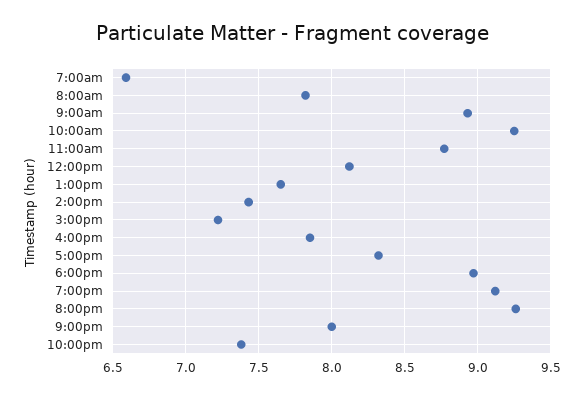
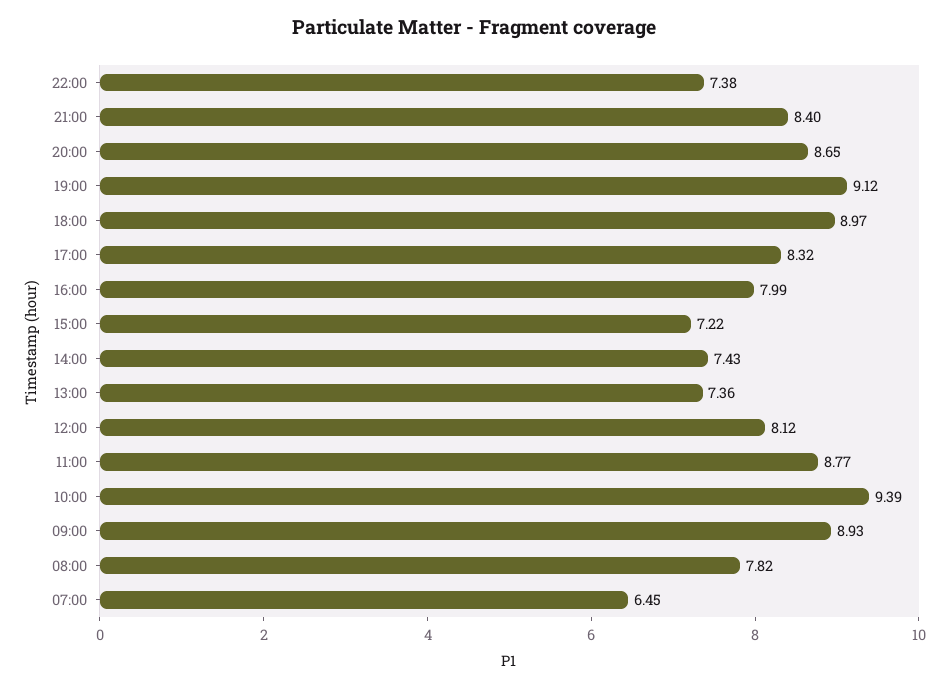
7:00am: 6.6 -> 6.45
10:00am: 9.25 -> 9.39
1:00pm: 7.65 -> 7.36
4:00pm: 7.85 -> 7.99
8:00pm: 9.25 -> 8.65
9:00pm: 8 -> 8.4

